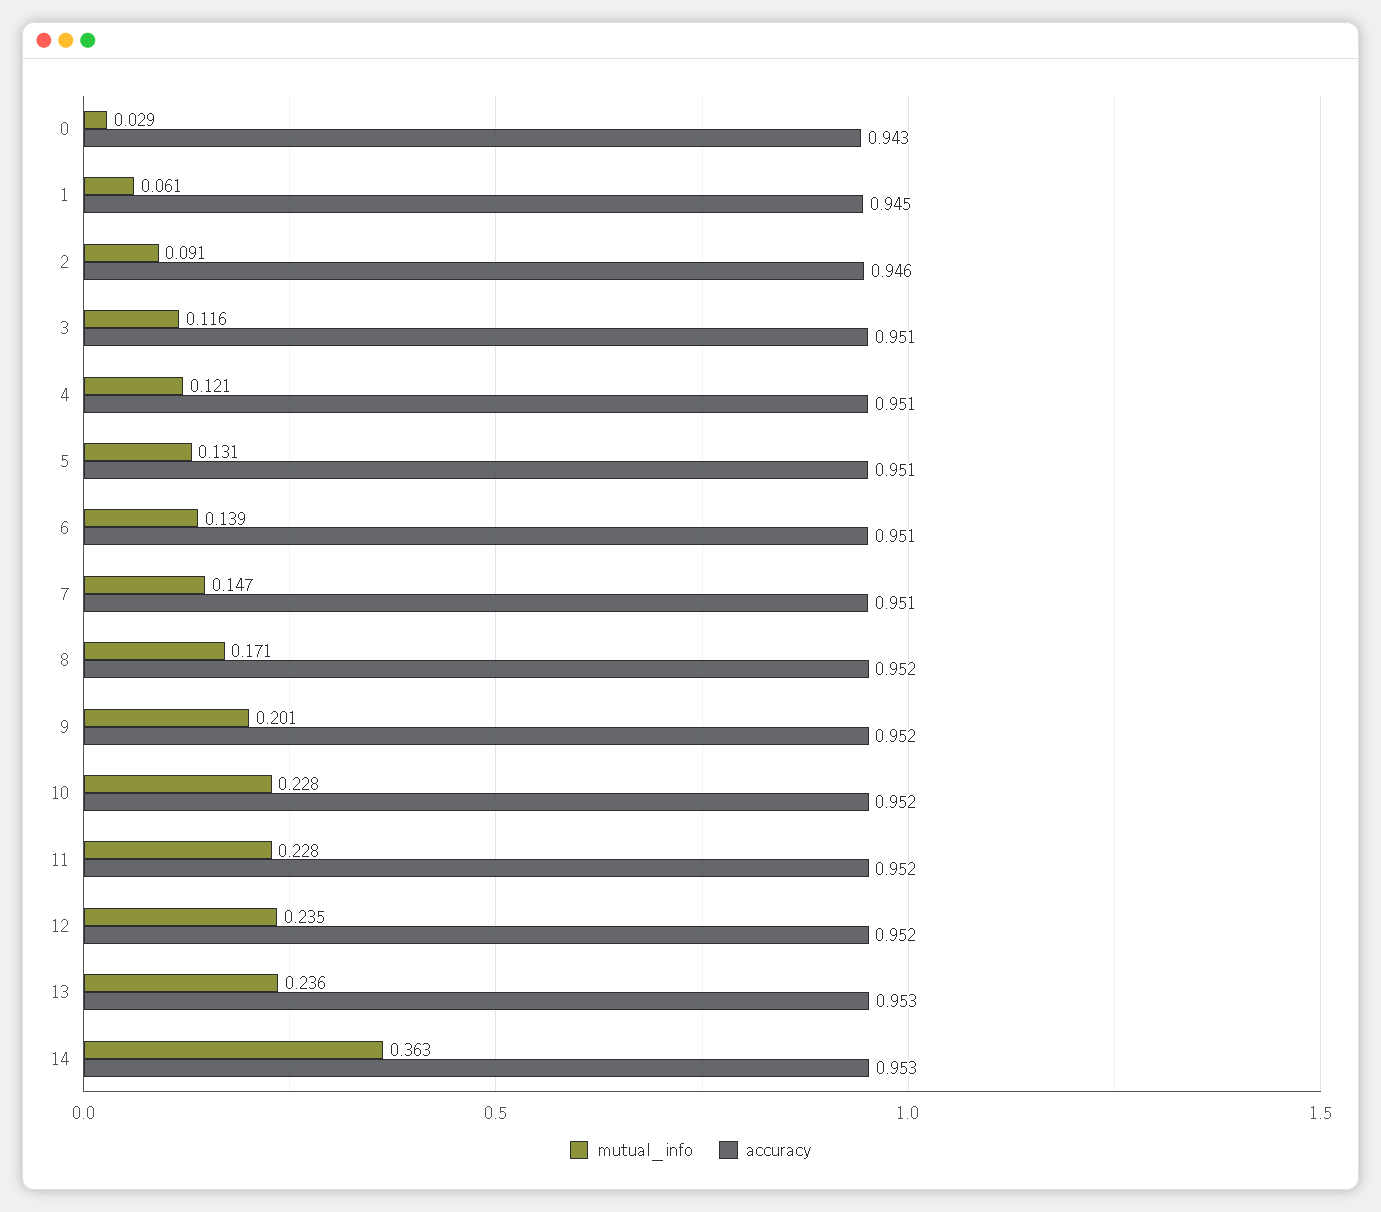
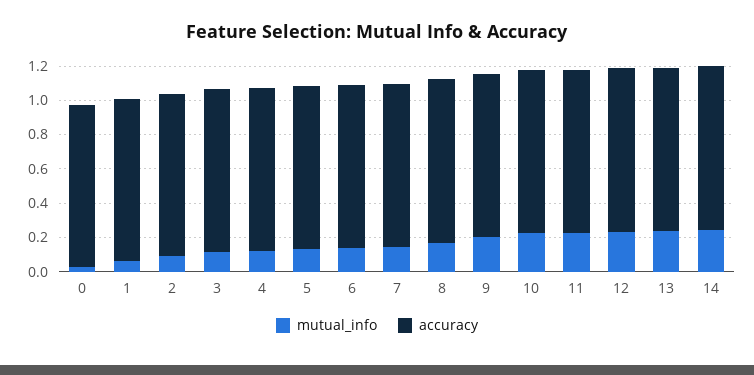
mutual_info, 14: 0.363 -> 0.25

